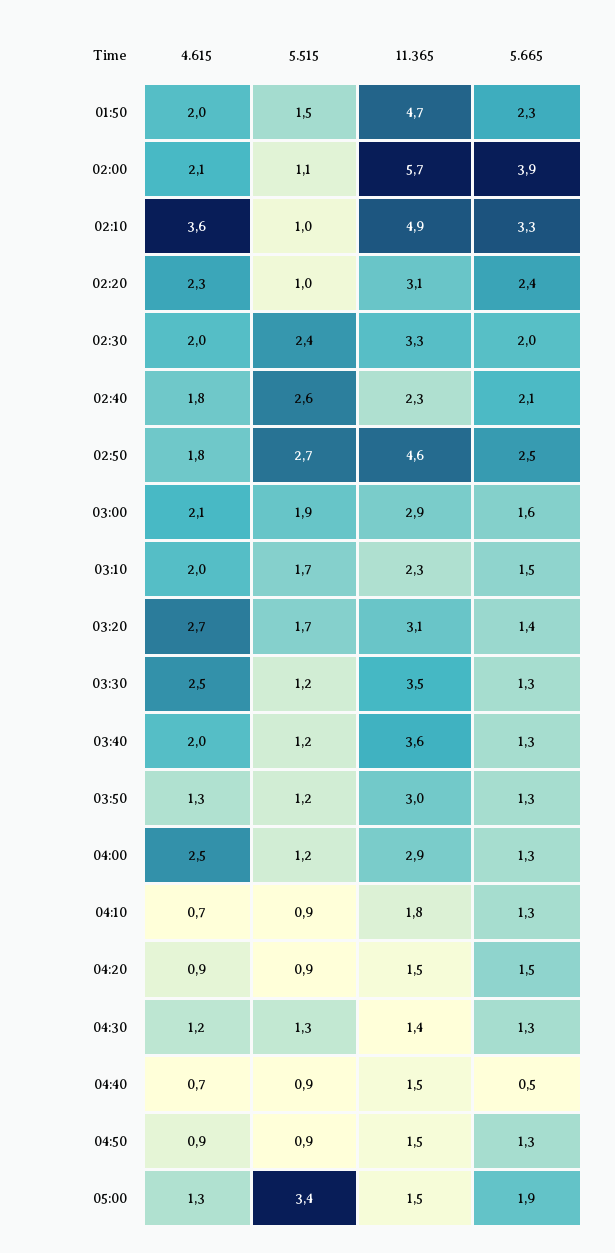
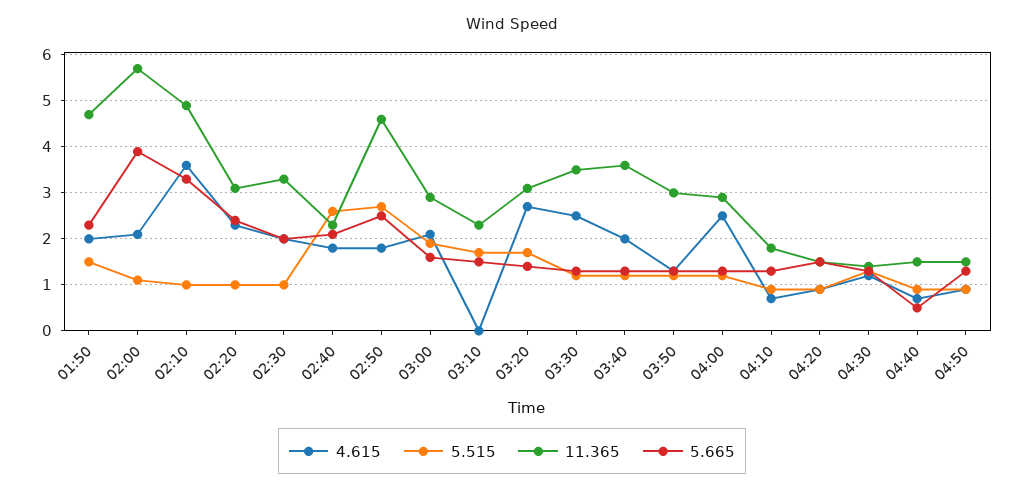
5.515, 02:30: 2.4 -> 1
4.615, 03:10: 2 -> 0
4.615, 05:00: 1.3 -> none
5.515, 05:00: 3.4 -> none
11.365, 05:00: 1.5 -> none
5.665, 05:00: 1.9 -> none

